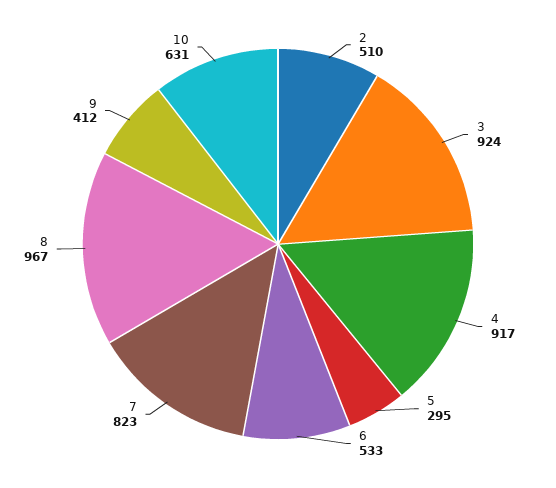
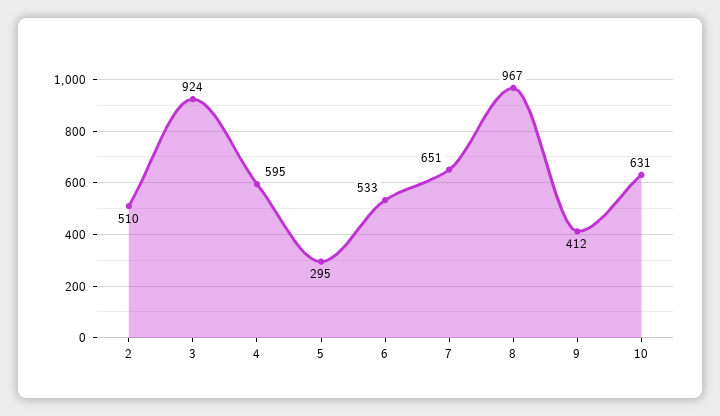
4: 917 -> 595
7: 823 -> 651

